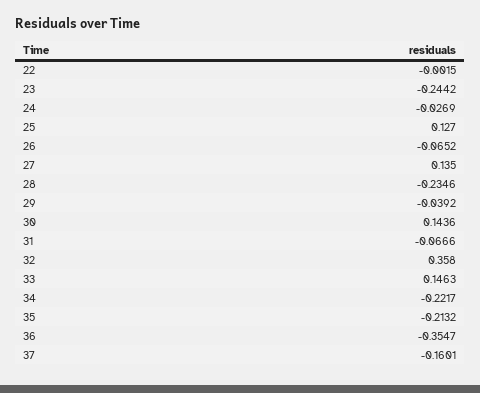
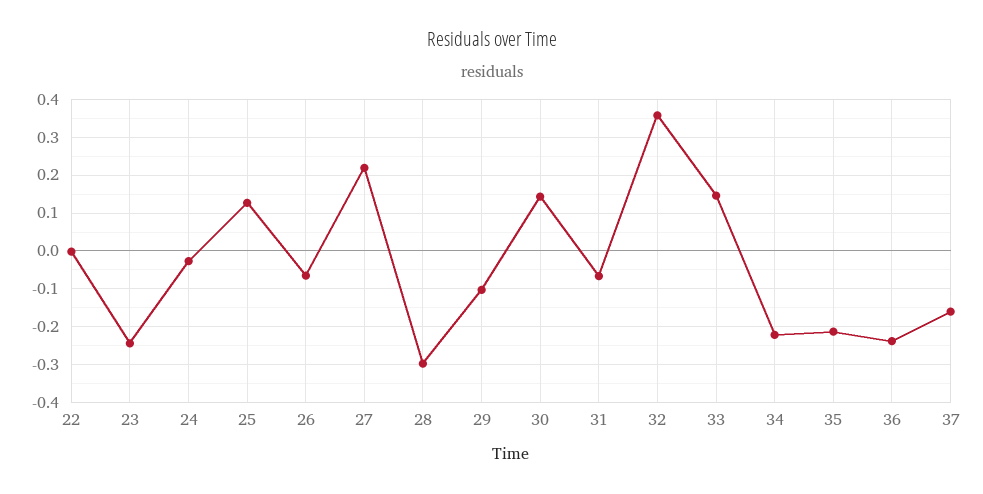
27: 0.135 -> 0.22
28: -0.2346 -> -0.3
29: -0.0392 -> -0.1
36: -0.3547 -> -0.24

